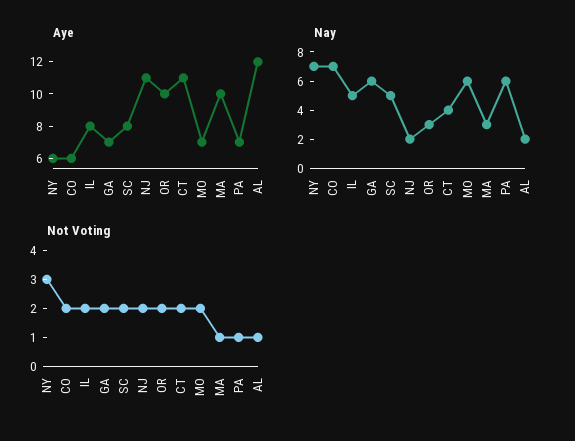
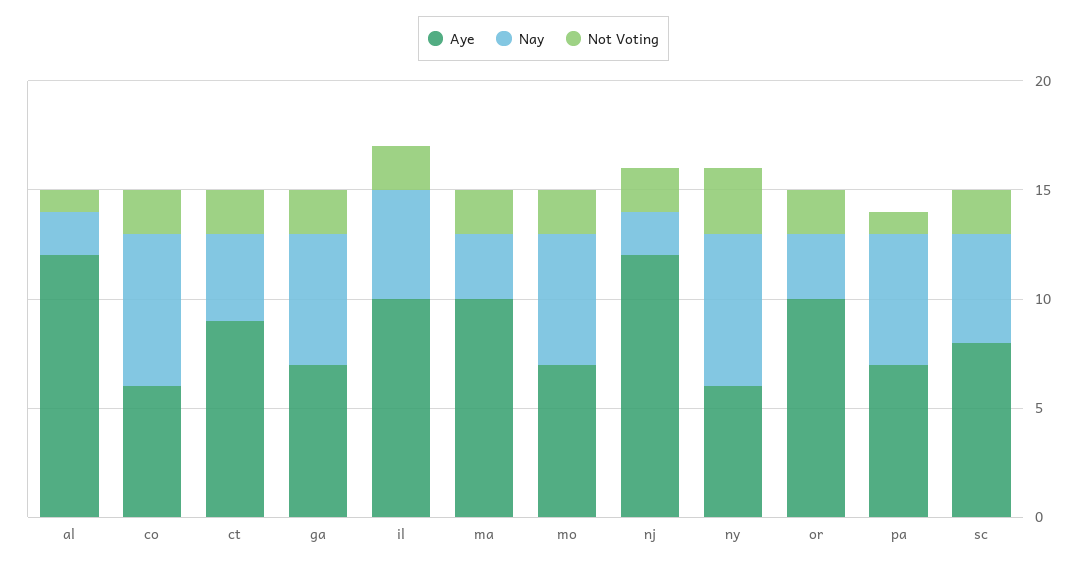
Aye, IL: 8 -> 10
Aye, NJ: 11 -> 12
Aye, CT: 11 -> 9
Not Voting, MA: 1 -> 2

